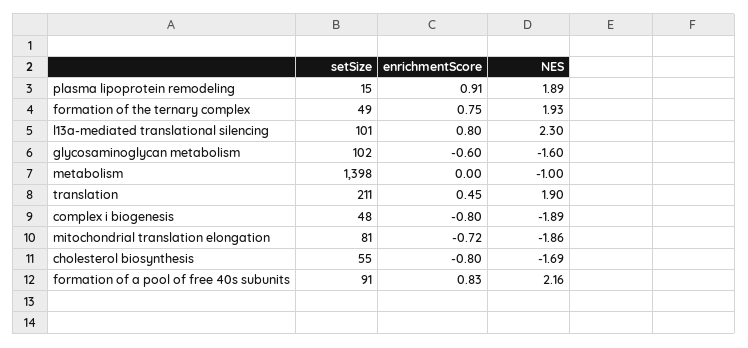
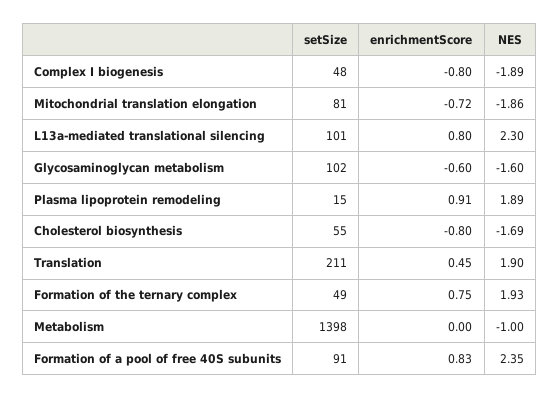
NES, formation of a pool of free 40s subunits: 2.16 -> 2.35

